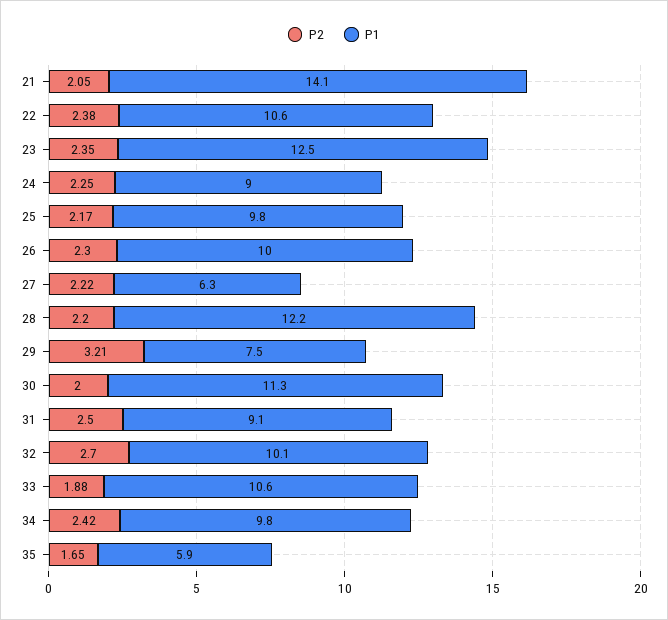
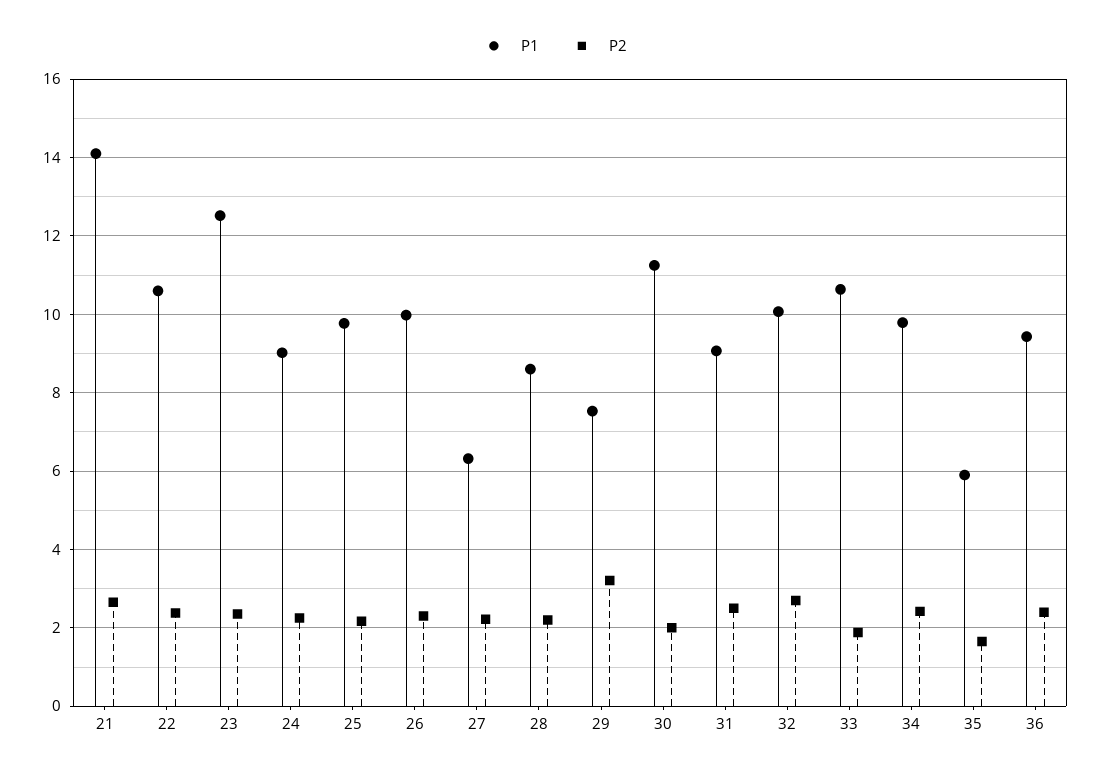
P2, 21: 2.05 -> 2.6
P1, 28: 12.2 -> 8.6
P1, 36: none -> 9.4
P2, 36: none -> 2.4

